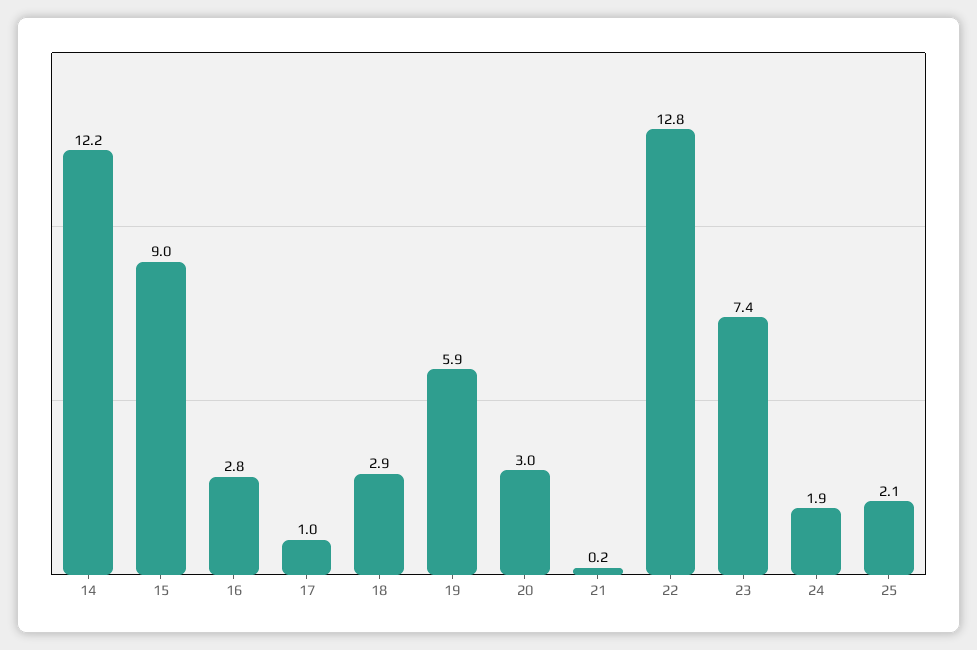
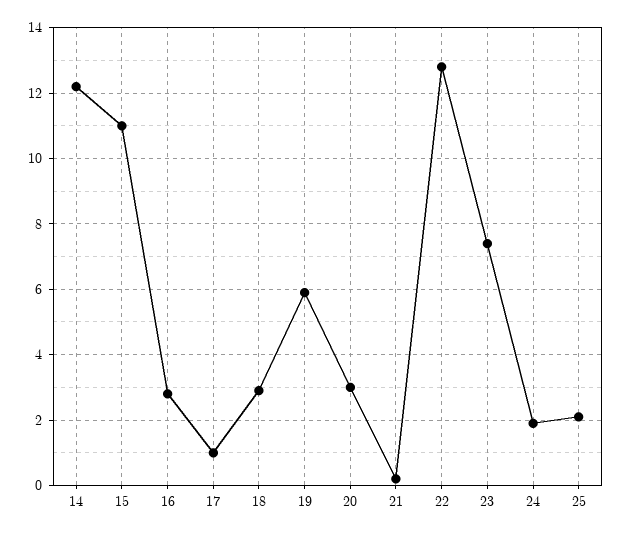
15: 9 -> 11

